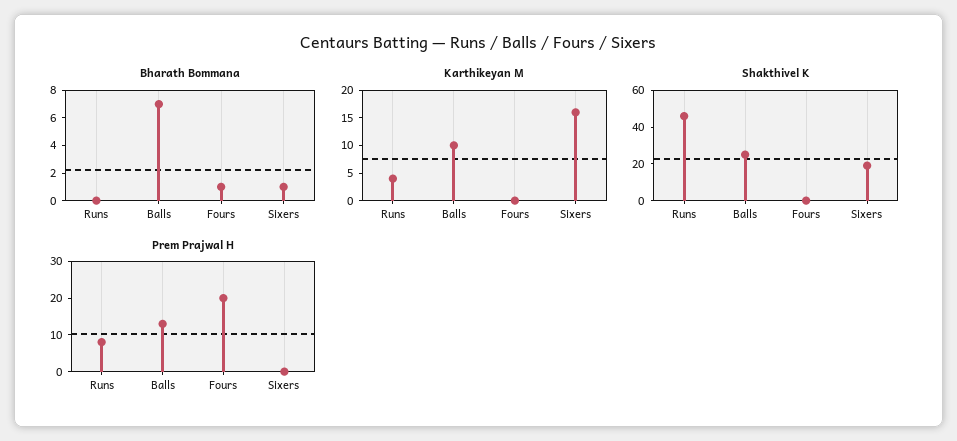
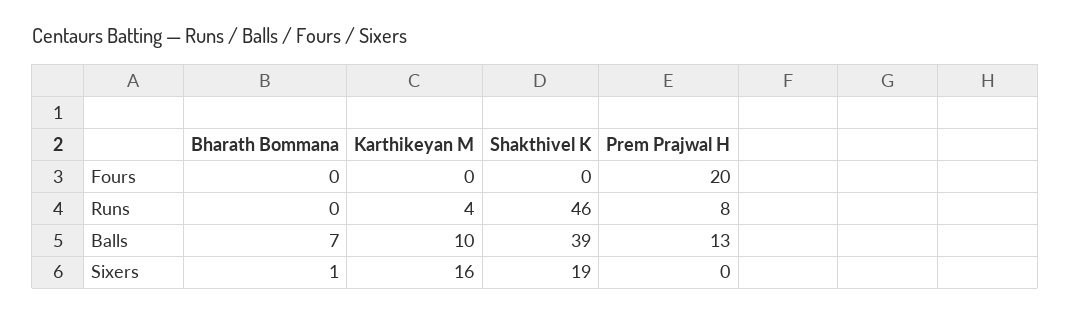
Bharath Bommana, Fours: 1 -> 0
Shakthivel K, Balls: 25 -> 39

